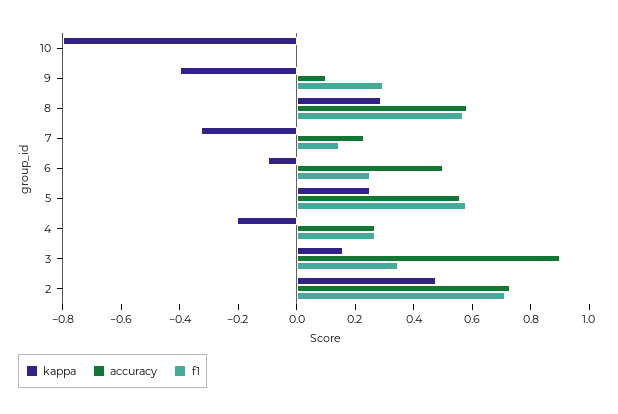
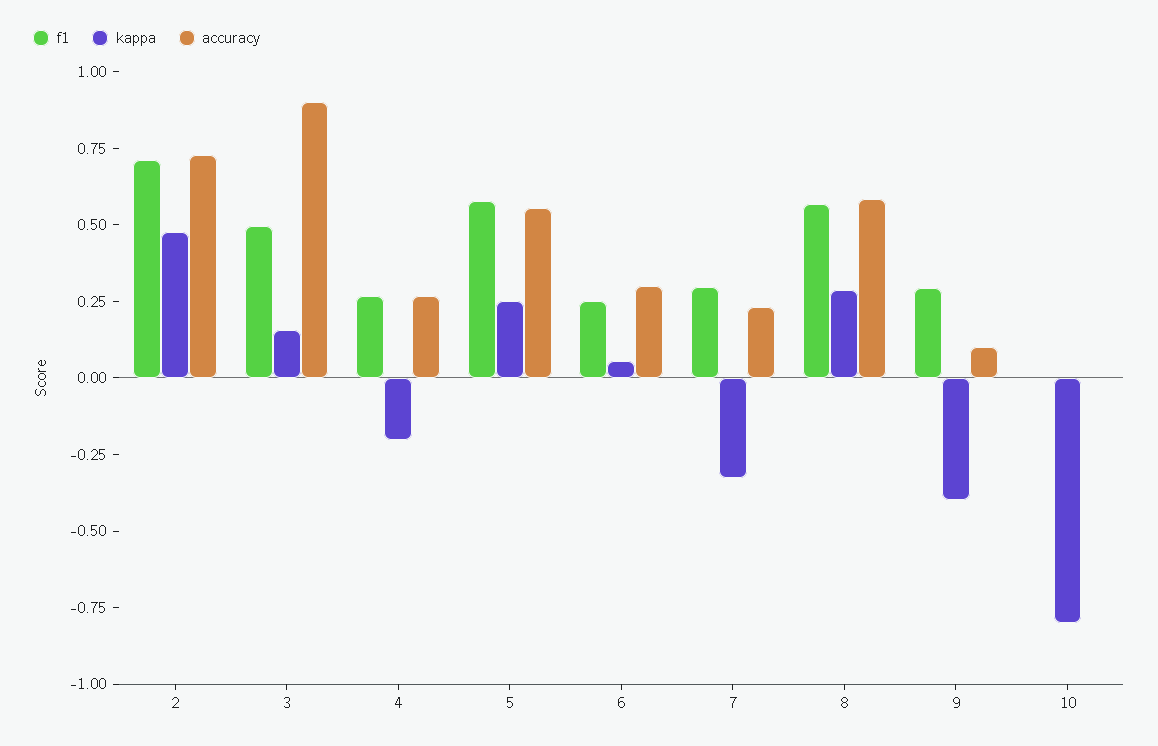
f1, 7: 0.15 -> 0.3
kappa, 6: -0.1 -> 0.05
accuracy, 6: 0.5 -> 0.3
f1, 3: 0.35 -> 0.5

